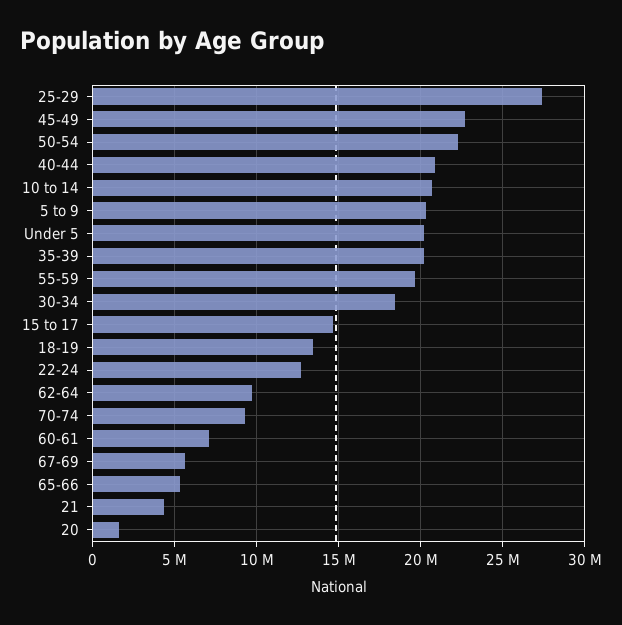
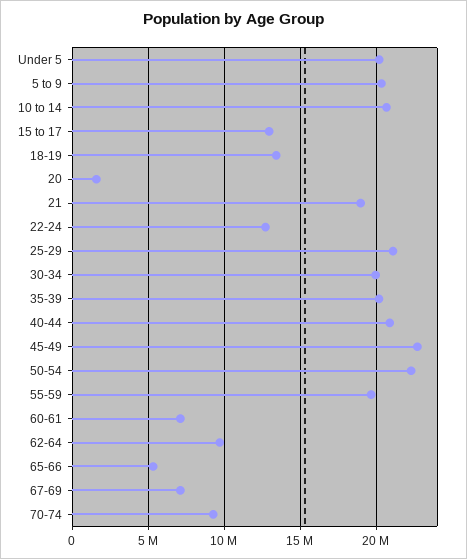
25-29: 27500000 -> 21000000
30-34: 18500000 -> 20000000
15 to 17: 14500000 -> 13000000
67-69: 5500000 -> 7000000
21: 4500000 -> 19000000

